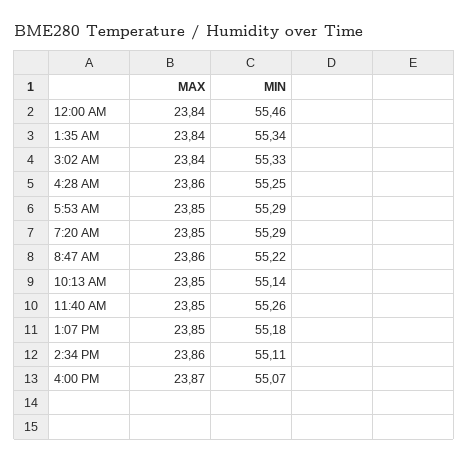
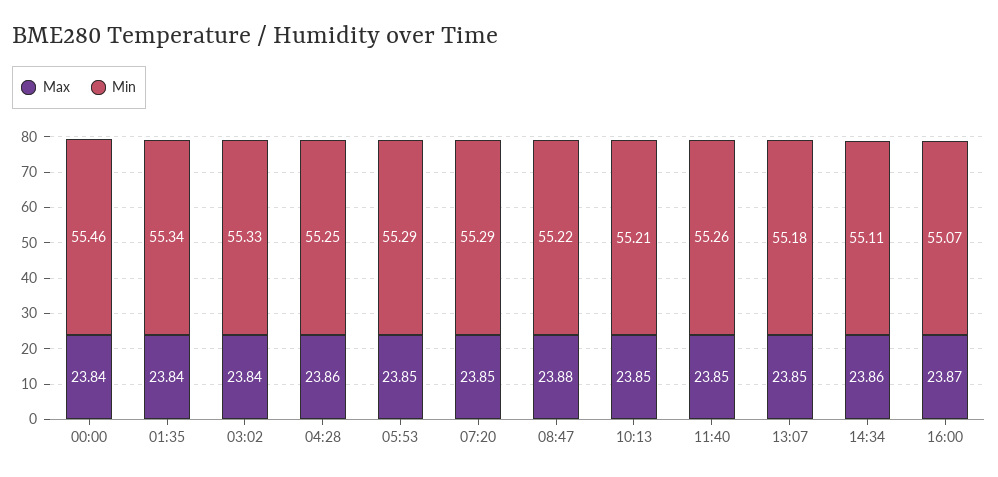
MAX, 8:47 AM: 23.86 -> 23.88
MIN, 10:13 AM: 55.14 -> 55.21

